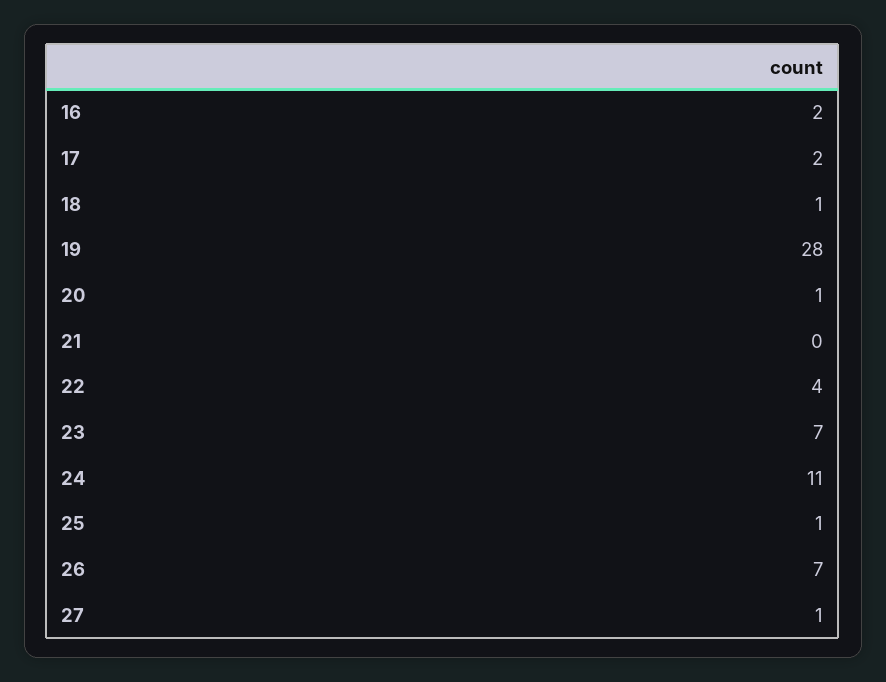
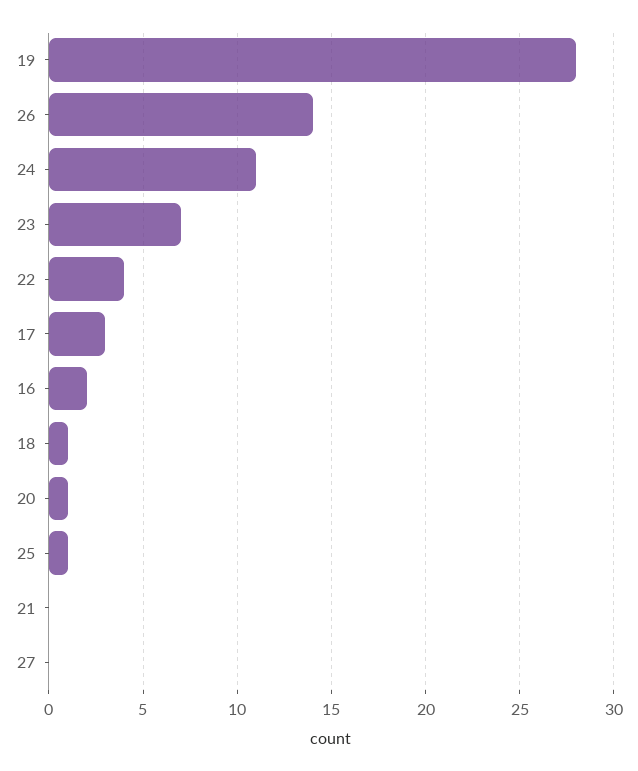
17: 2 -> 3
26: 7 -> 14
27: 1 -> 0

